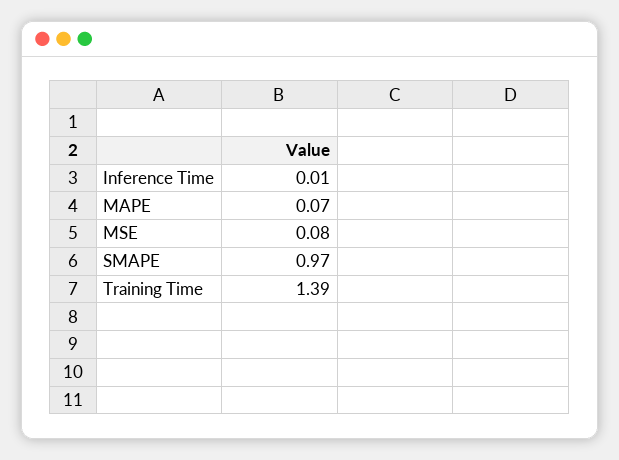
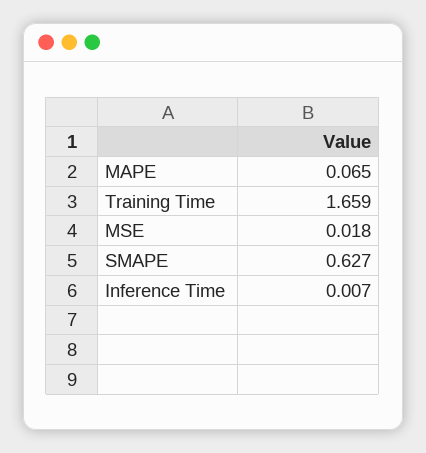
MSE: 0.08 -> 0.018
SMAPE: 0.97 -> 0.627
Training Time: 1.39 -> 1.659

